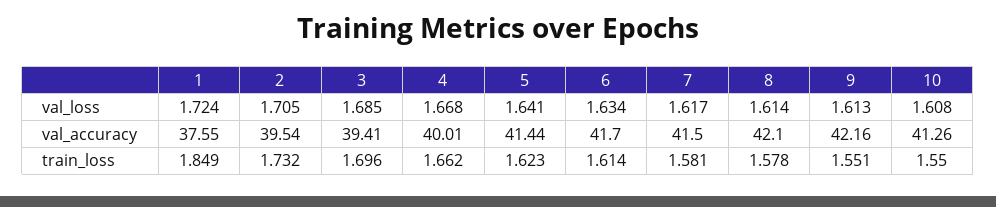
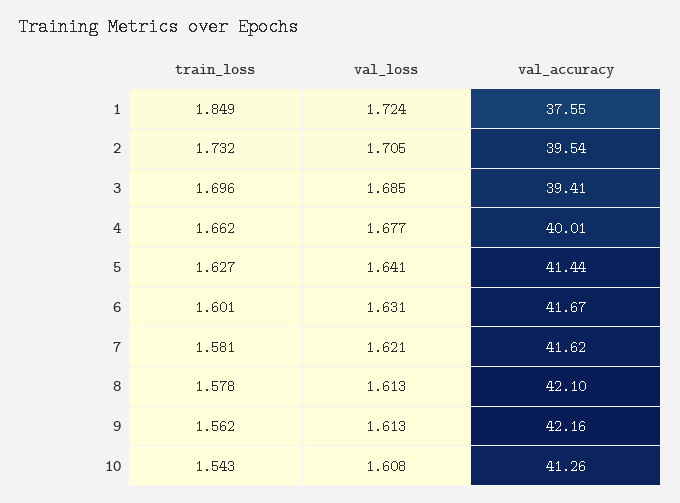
4, val_loss: 1.668 -> 1.677
6, val_loss: 1.634 -> 1.631
7, val_loss: 1.617 -> 1.621
8, val_loss: 1.614 -> 1.613
6, val_accuracy: 41.7 -> 41.67
7, val_accuracy: 41.5 -> 41.62
5, train_loss: 1.623 -> 1.627
6, train_loss: 1.614 -> 1.601
9, train_loss: 1.551 -> 1.562
10, train_loss: 1.55 -> 1.543

